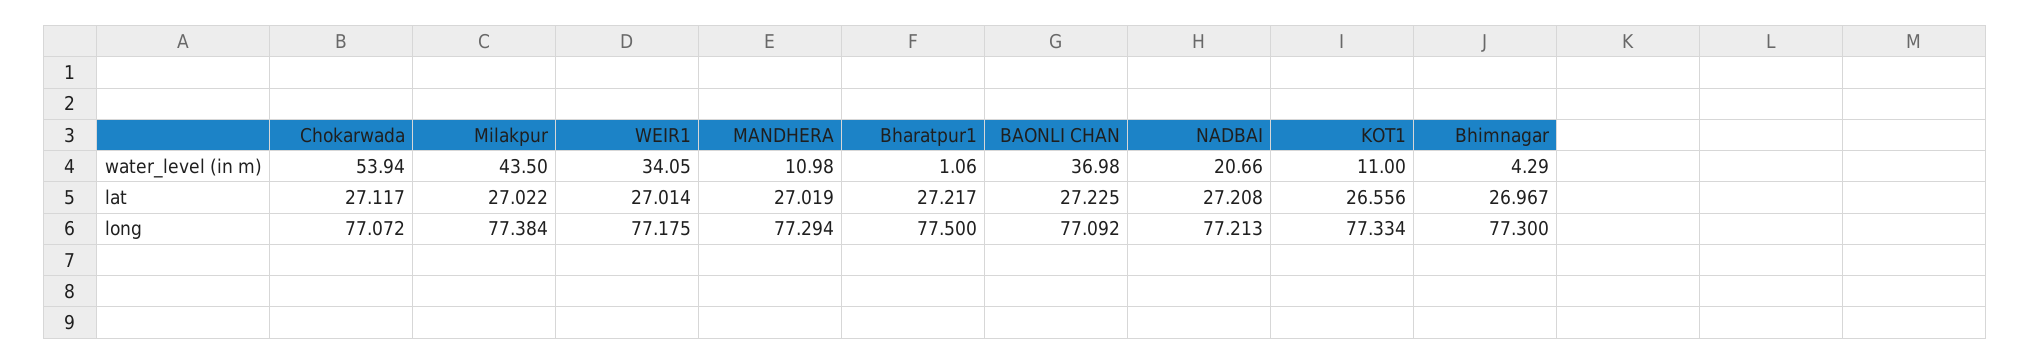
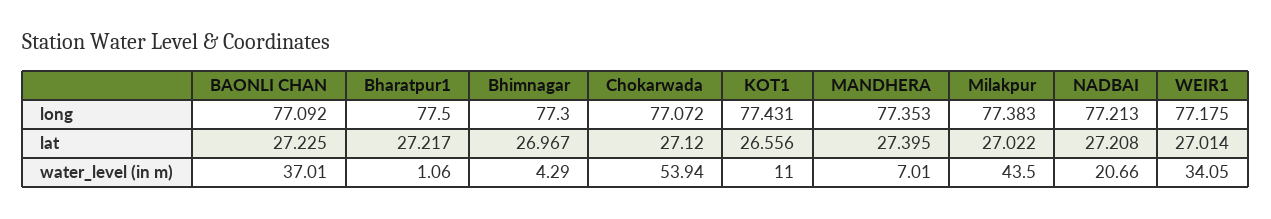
MANDHERA, water_level (in m): 10.98 -> 7.01
BAONLI CHAN, water_level (in m): 36.98 -> 37.01
Chokarwada, lat: 27.117 -> 27.12
MANDHERA, lat: 27.019 -> 27.395
Milakpur, long: 77.384 -> 77.383
MANDHERA, long: 77.294 -> 77.353
KOT1, long: 77.334 -> 77.431

